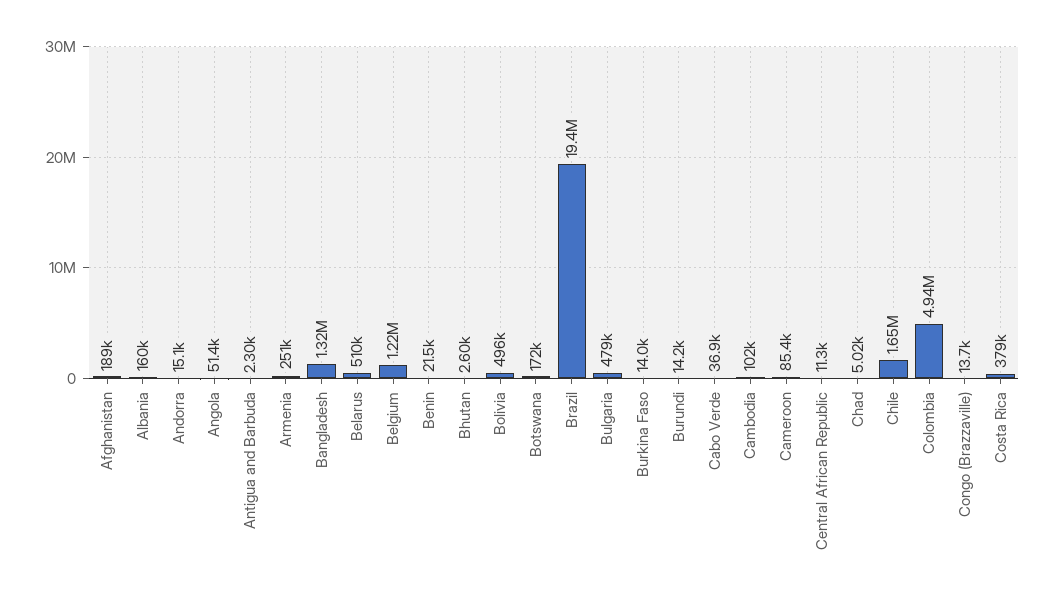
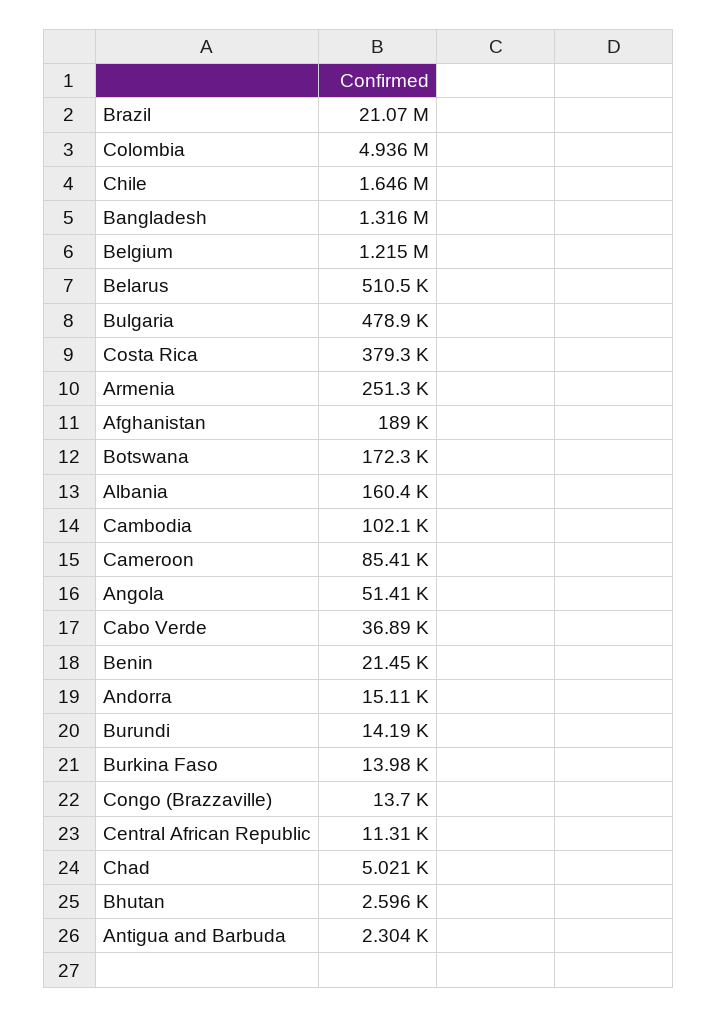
Bolivia: 496000 -> none
Brazil: 19400000 -> 21070000

